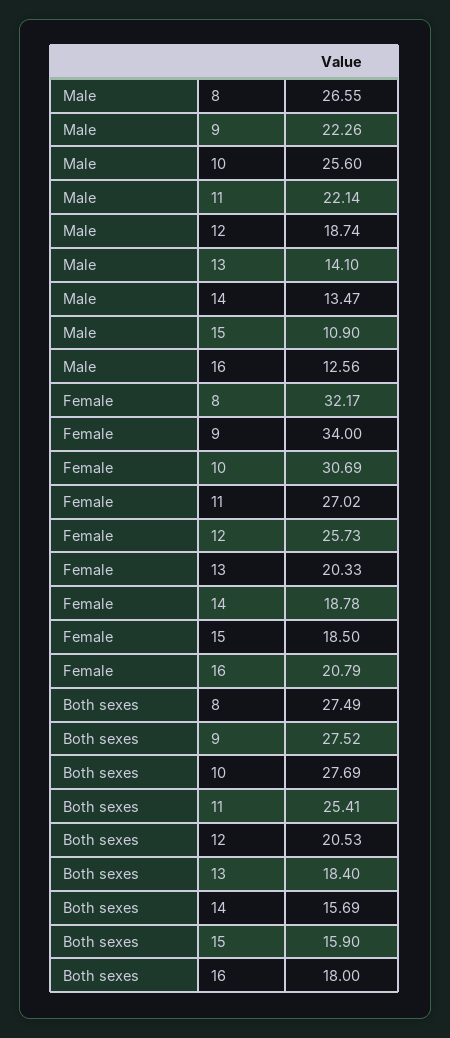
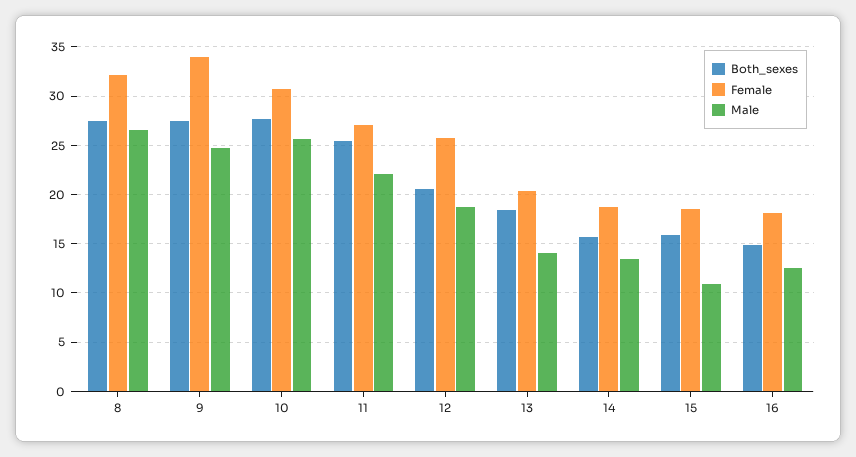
Male, 9: 22.26 -> 25
Female, 16: 20.79 -> 18
Both sexes, 16: 18 -> 15

